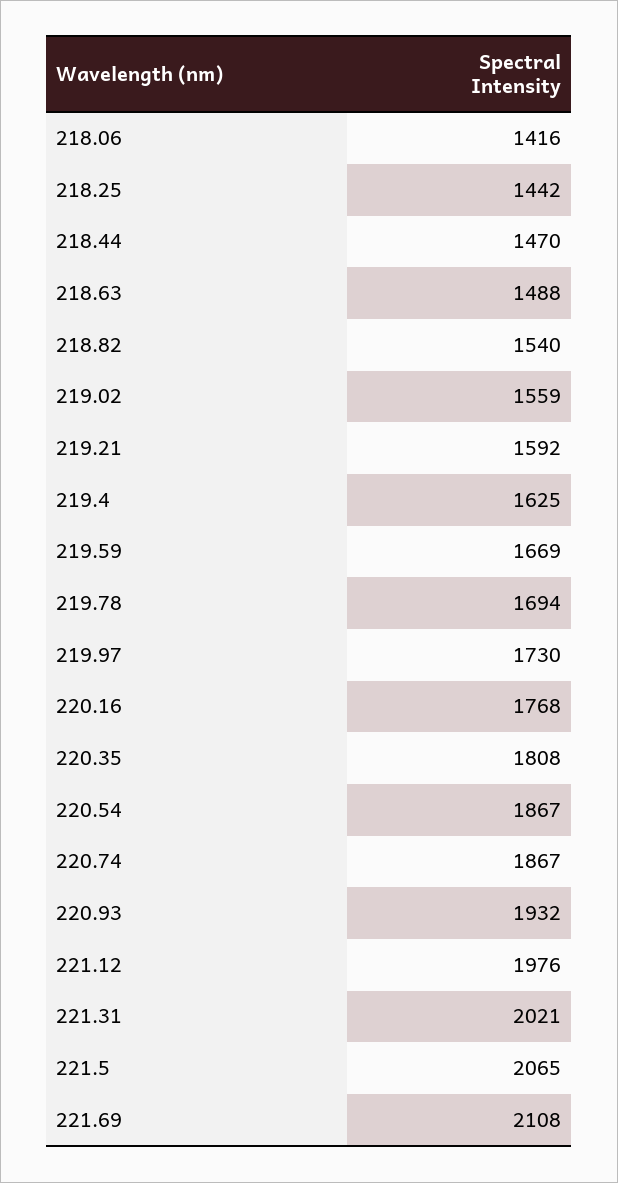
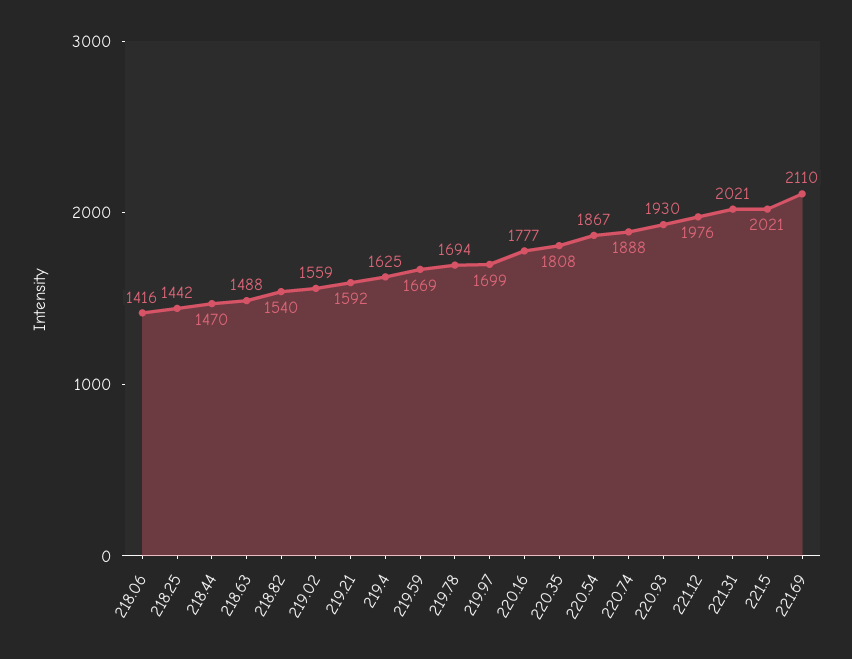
219.97: 1730 -> 1699
220.16: 1768 -> 1777
220.74: 1867 -> 1888
220.93: 1932 -> 1930
221.5: 2065 -> 2021
221.69: 2108 -> 2110

